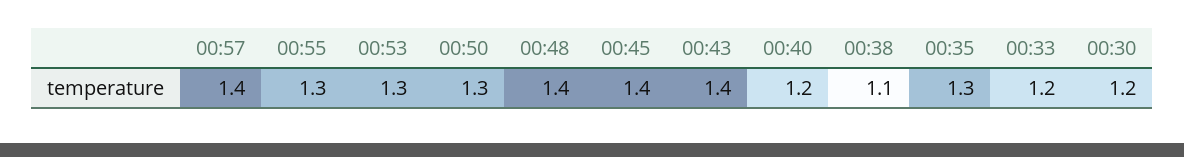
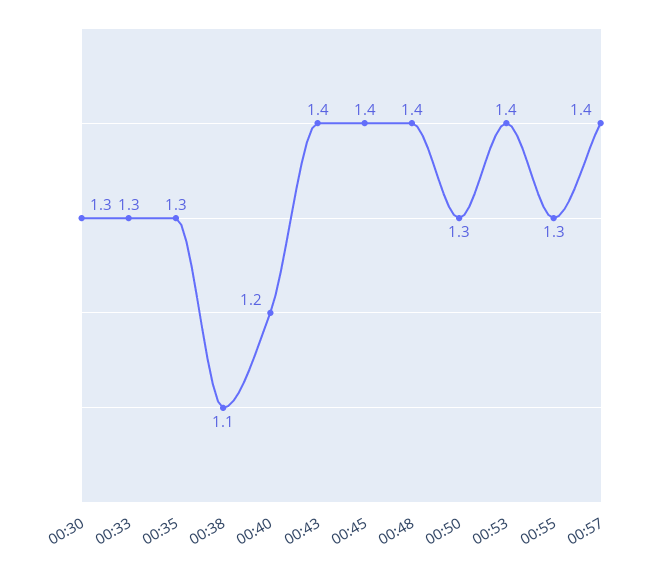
00:53: 1.3 -> 1.4
00:33: 1.2 -> 1.3
00:30: 1.2 -> 1.3

